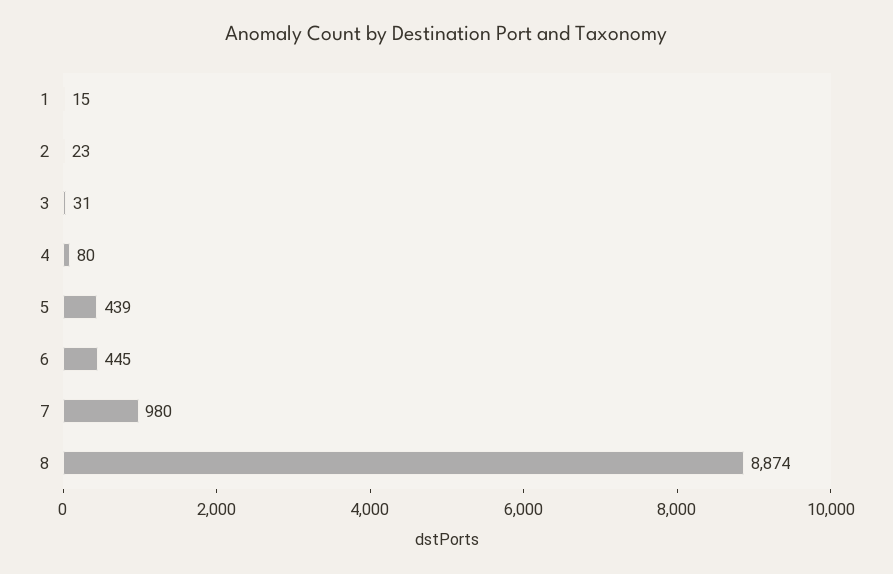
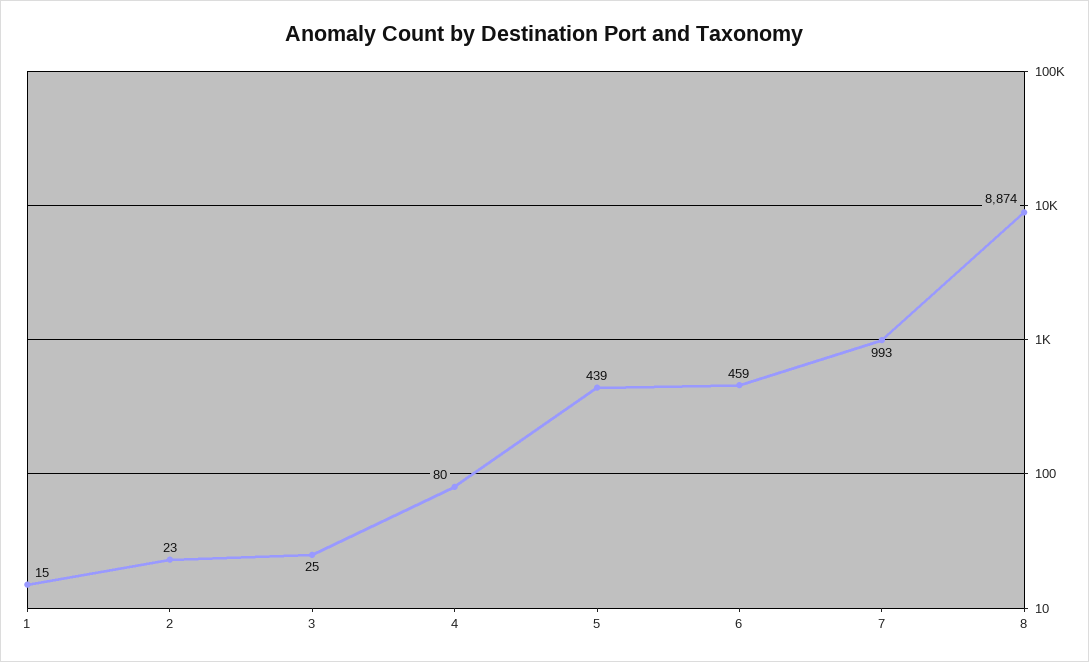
3: 31 -> 25
6: 445 -> 459
7: 980 -> 993

